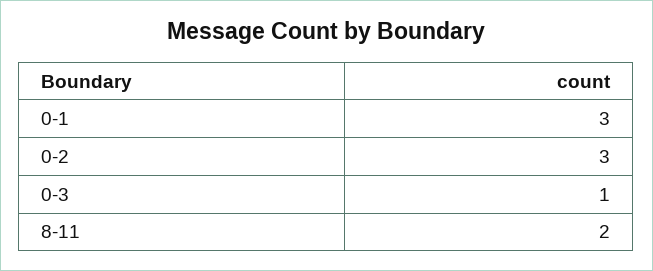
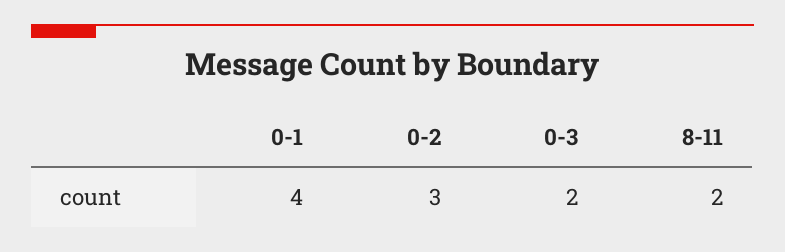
0-1: 3 -> 4
0-3: 1 -> 2

